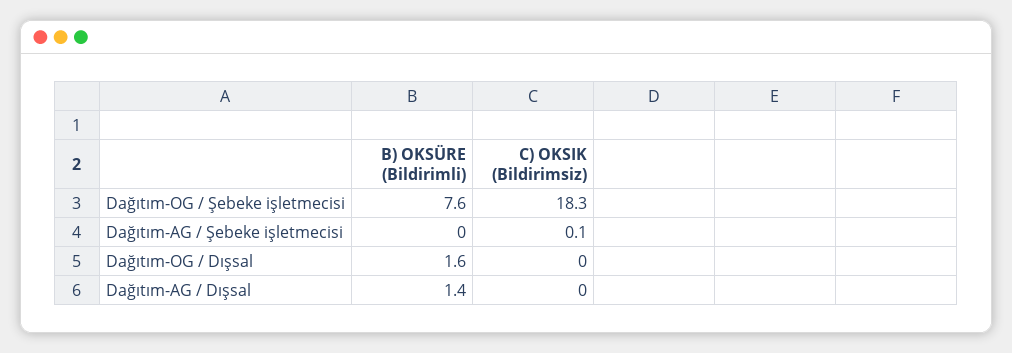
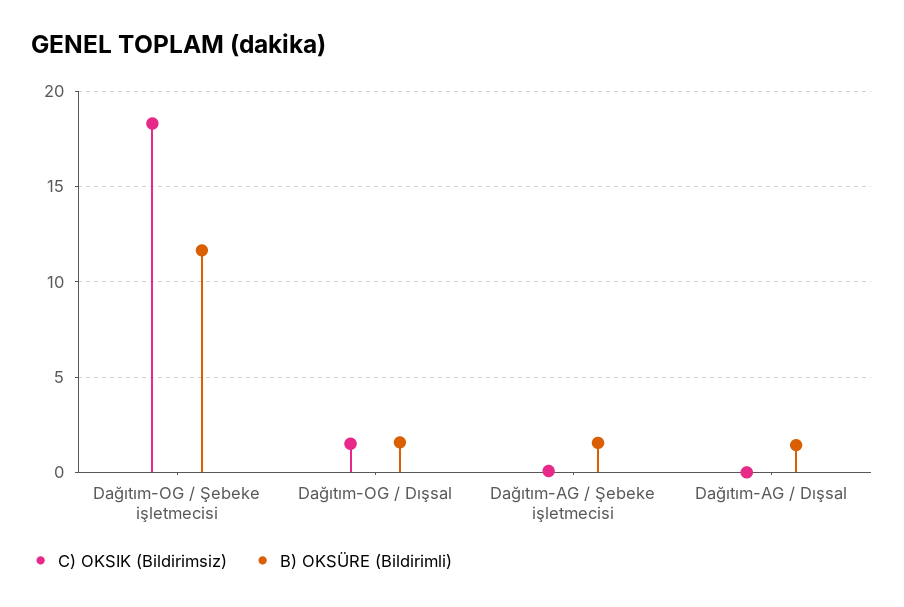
B) OKSÜRE (Bildirimli), Dağıtım-OG / Şebeke işletmecisi: 7.6 -> 11.5
B) OKSÜRE (Bildirimli), Dağıtım-AG / Şebeke işletmecisi: 0 -> 1.5
C) OKSIK (Bildirimsiz), Dağıtım-OG / Dışsal: 0 -> 1.5

